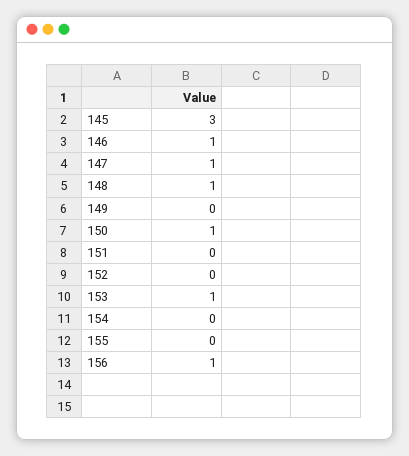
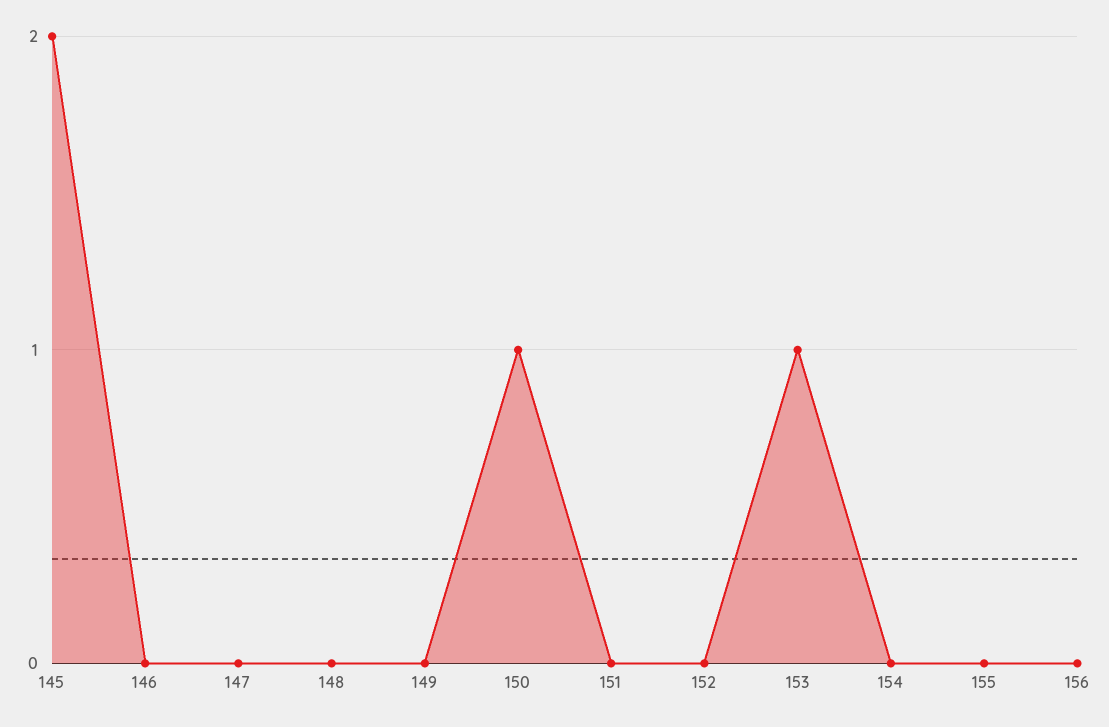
145: 3 -> 2
146: 1 -> 0
147: 1 -> 0
148: 1 -> 0
156: 1 -> 0

